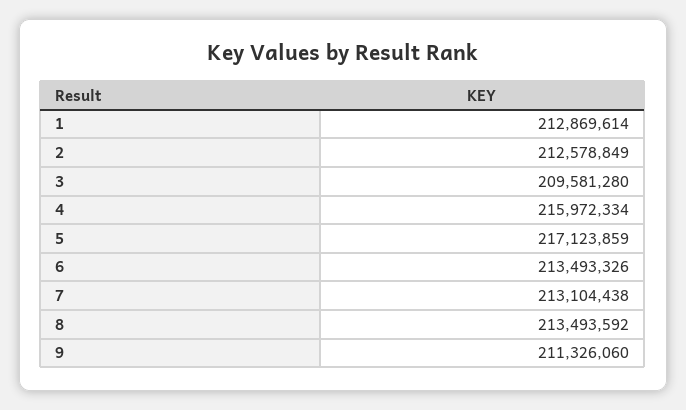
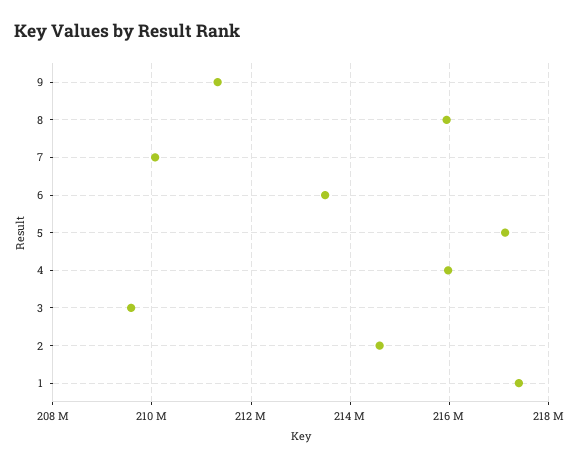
1: 212869614 -> 217400000
2: 212578849 -> 214600000
7: 213104438 -> 210000000
8: 213493592 -> 216000000

